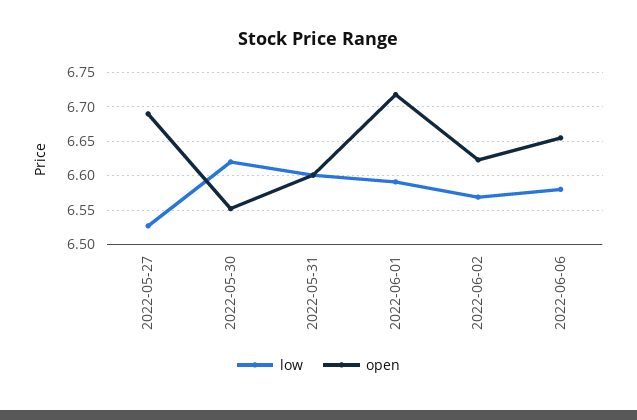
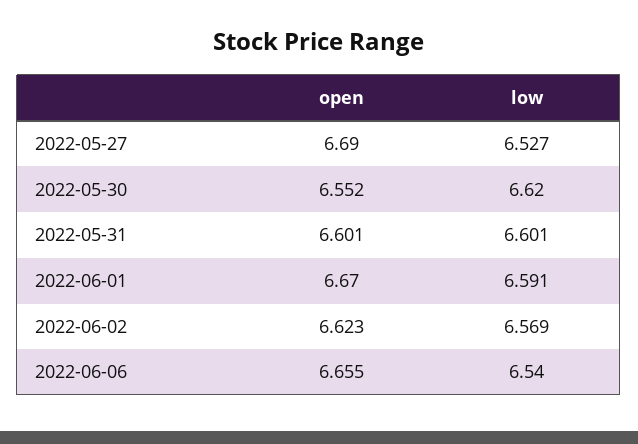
open, 2022-06-01: 6.72 -> 6.67
low, 2022-06-06: 6.58 -> 6.54

